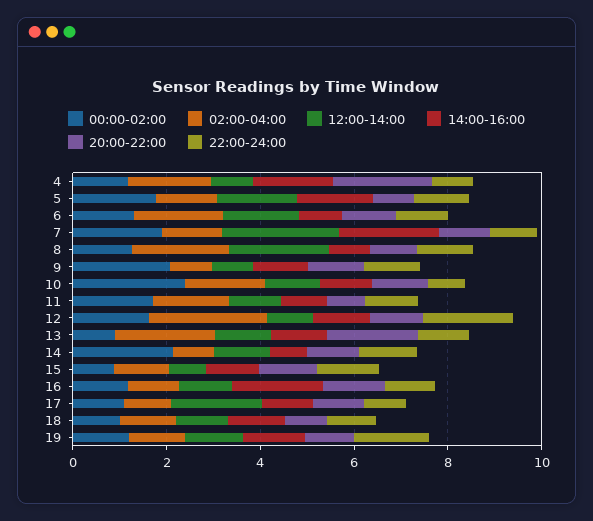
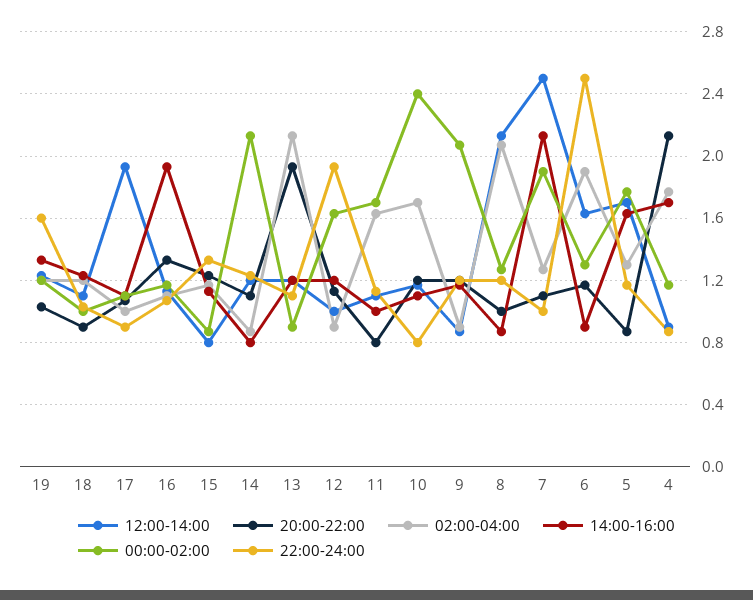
22:00-24:00, 6: 1 -> 2.5
02:00-04:00, 12: 2.5 -> 0.9

